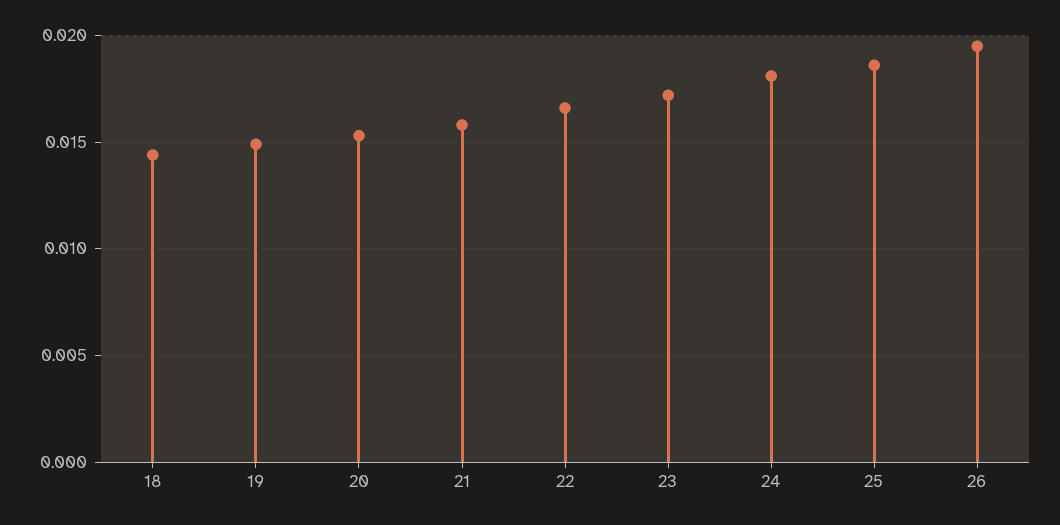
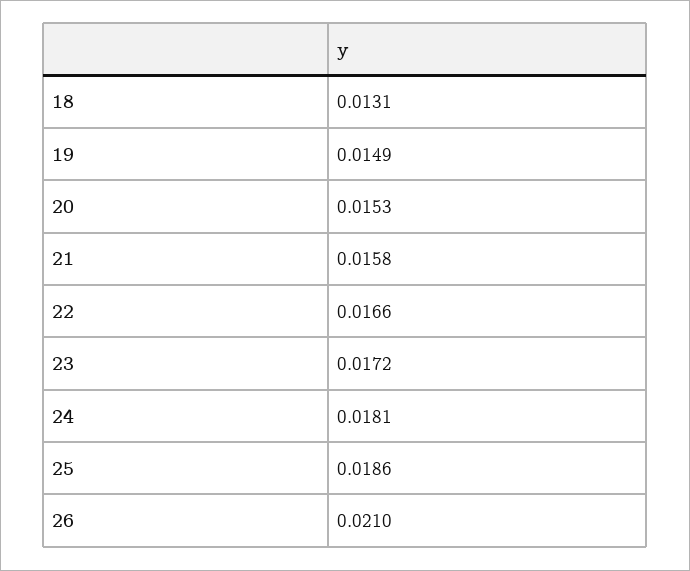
18: 0.0145 -> 0.0131
26: 0.0195 -> 0.021

